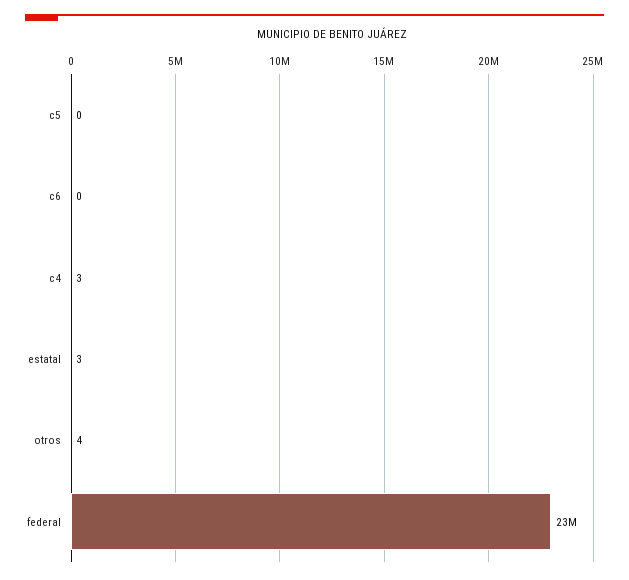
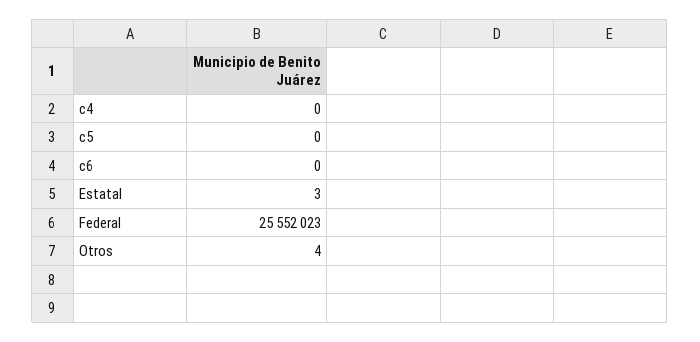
c4: 3 -> 0
federal: 23000000 -> 25552023

